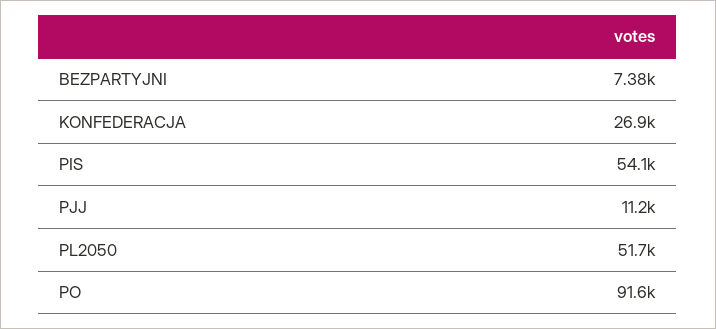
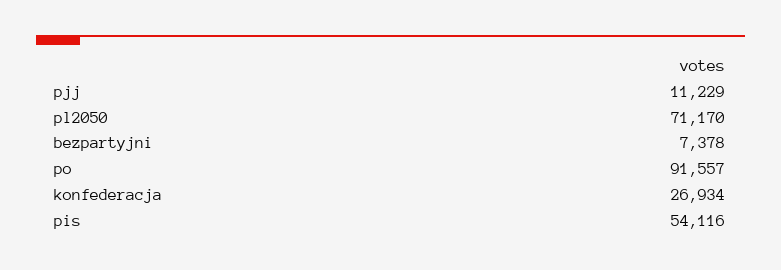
PL2050: 51700 -> 71170

